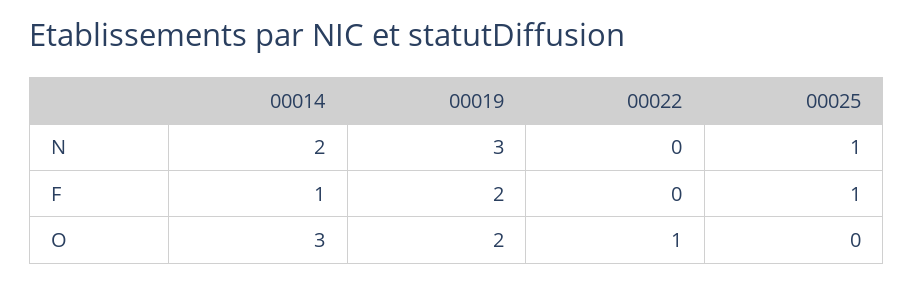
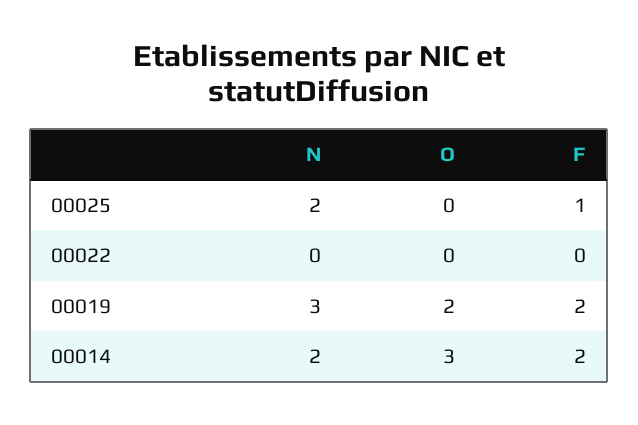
00025, N: 1 -> 2
00014, F: 1 -> 2
00022, O: 1 -> 0

